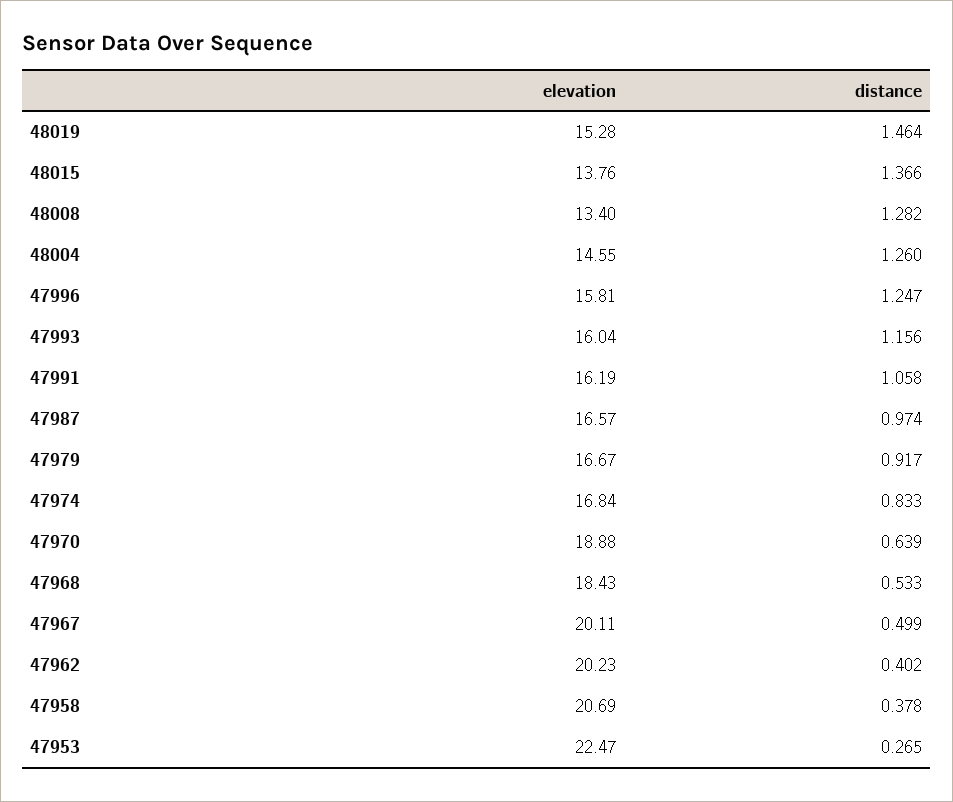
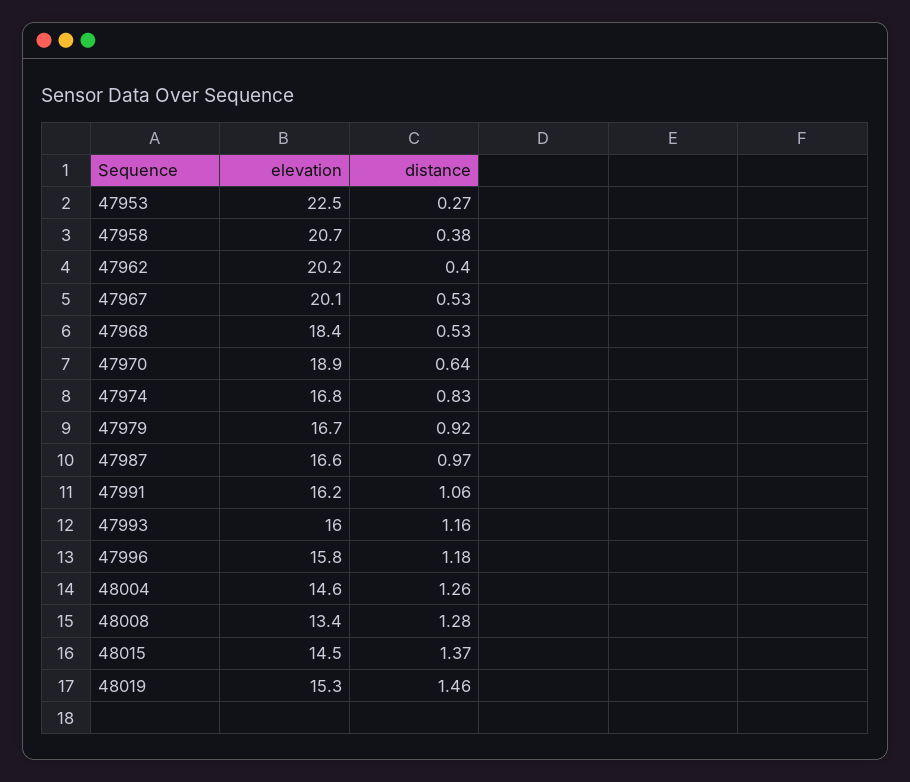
elevation, 48015: 13.76 -> 14.5
distance, 47996: 1.247 -> 1.18
distance, 47967: 0.499 -> 0.53

